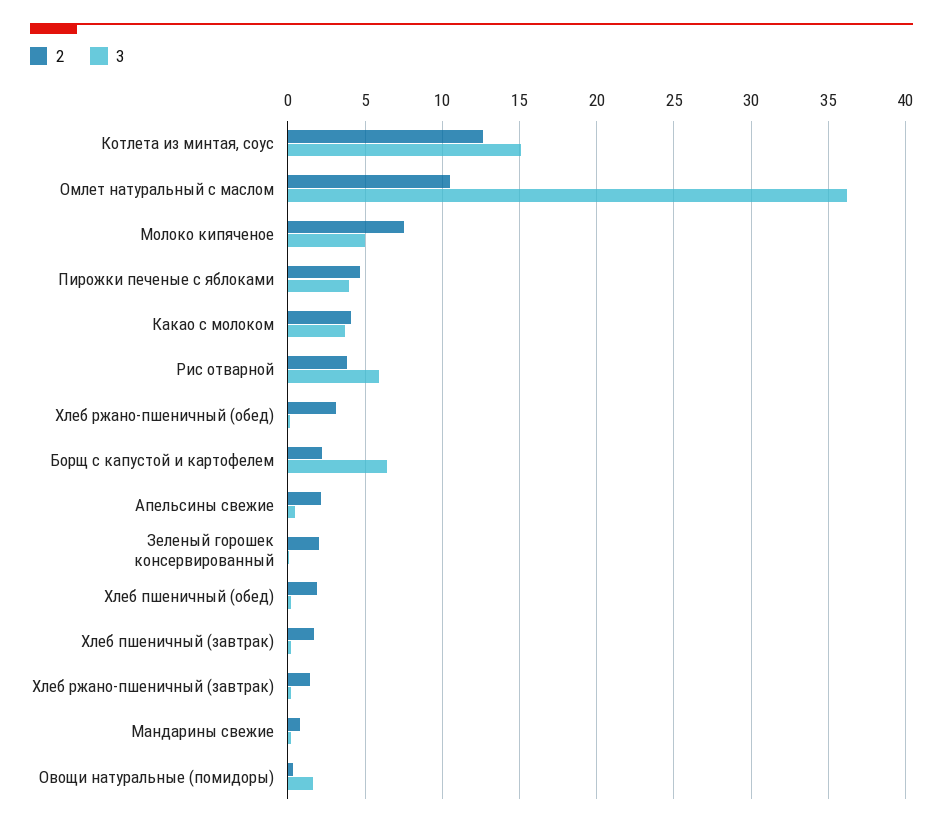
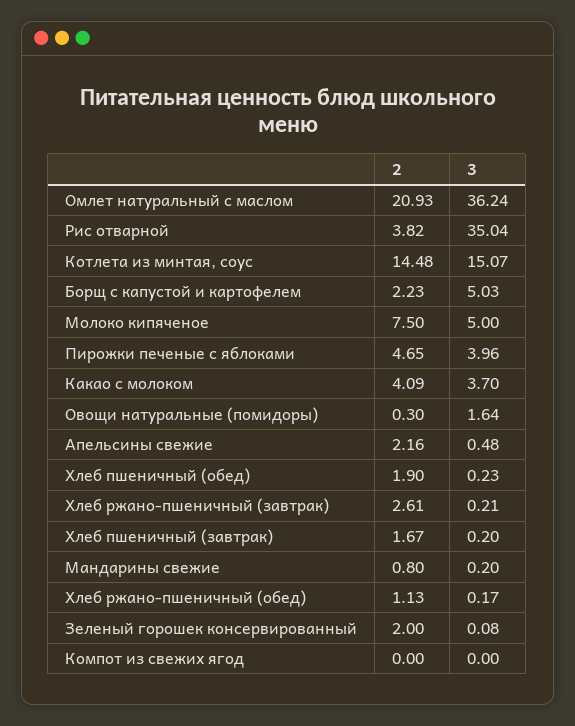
2, Котлета из минтая, соус: 12.5 -> 14.48
2, Омлет натуральный с маслом: 10.5 -> 20.93
3, Рис отварной: 6 -> 35.04
2, Хлеб ржано-пшеничный (обед): 3 -> 1.13
3, Борщ с капустой и картофелем: 6.5 -> 5.03
2, Хлеб ржано-пшеничный (завтрак): 1.5 -> 2.61
2, Компот из свежих ягод: none -> 0
3, Компот из свежих ягод: none -> 0

